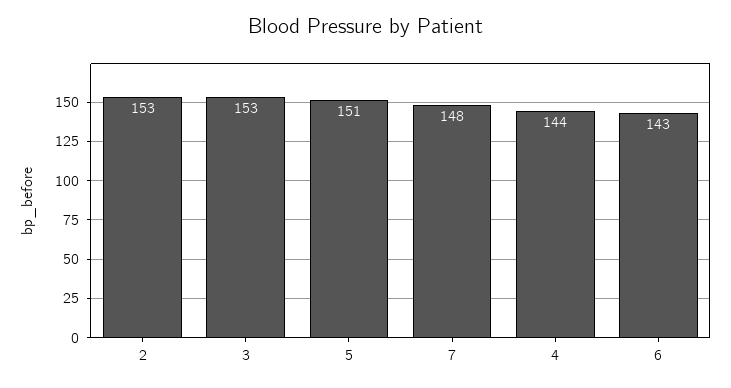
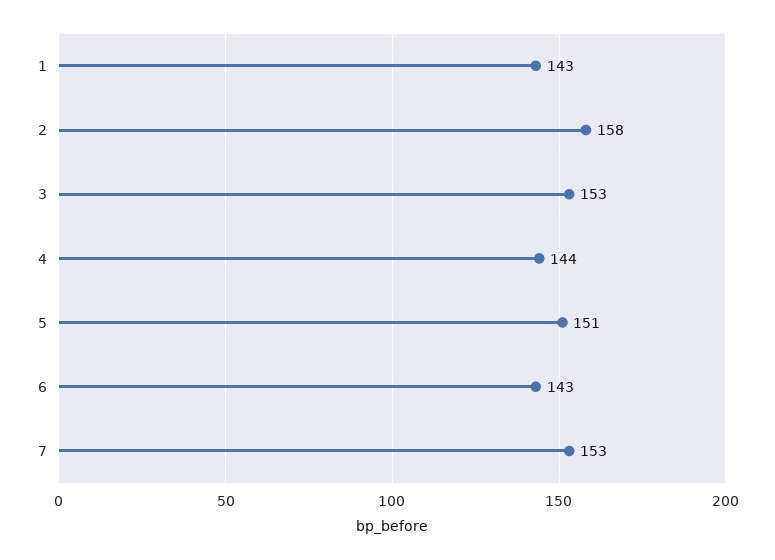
2: 153 -> 158
7: 148 -> 153
1: none -> 143

